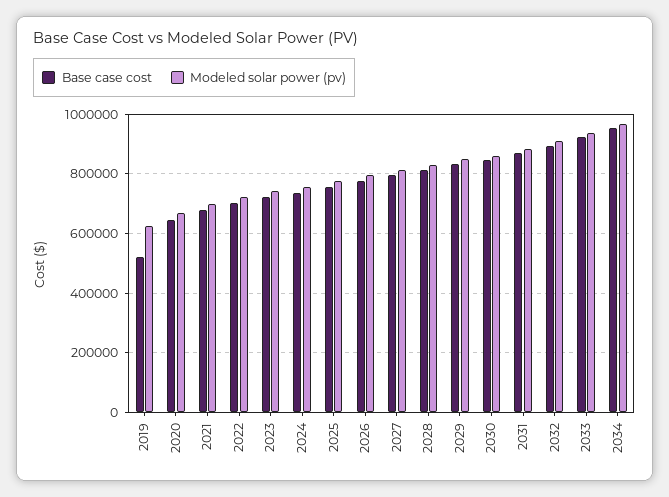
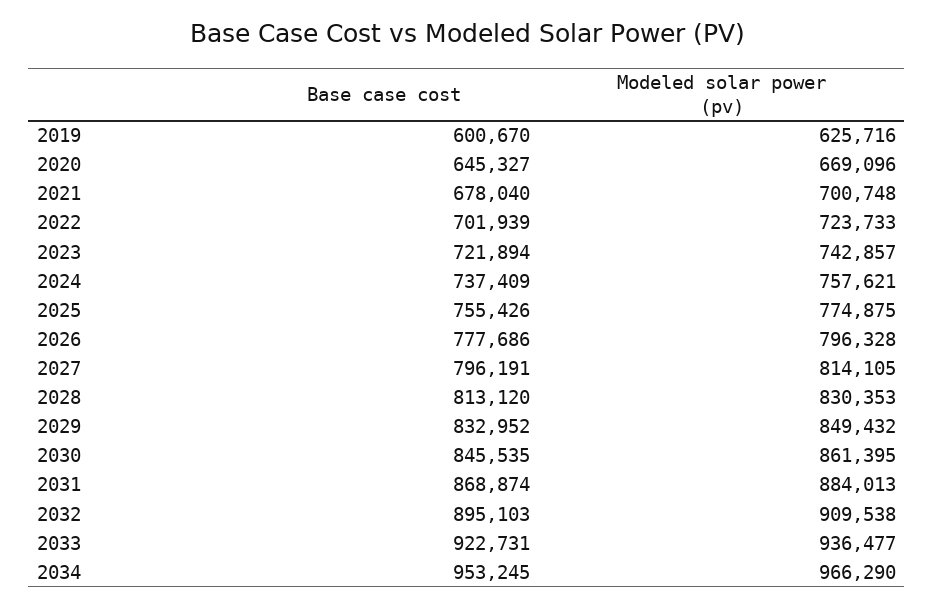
Base case cost, 2019: 525000 -> 600670

